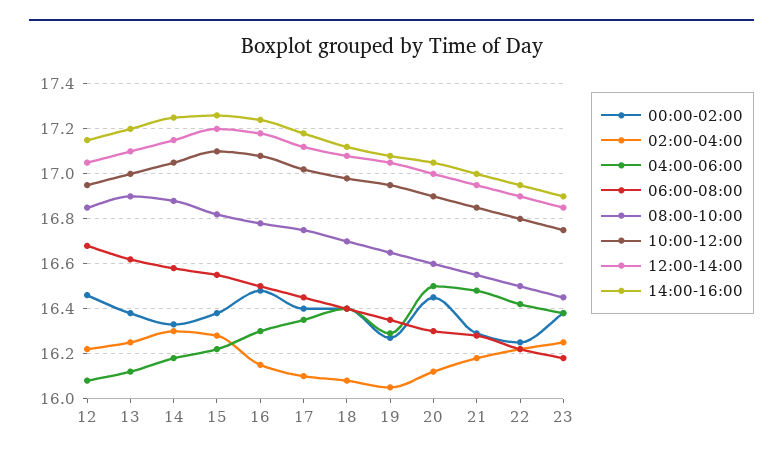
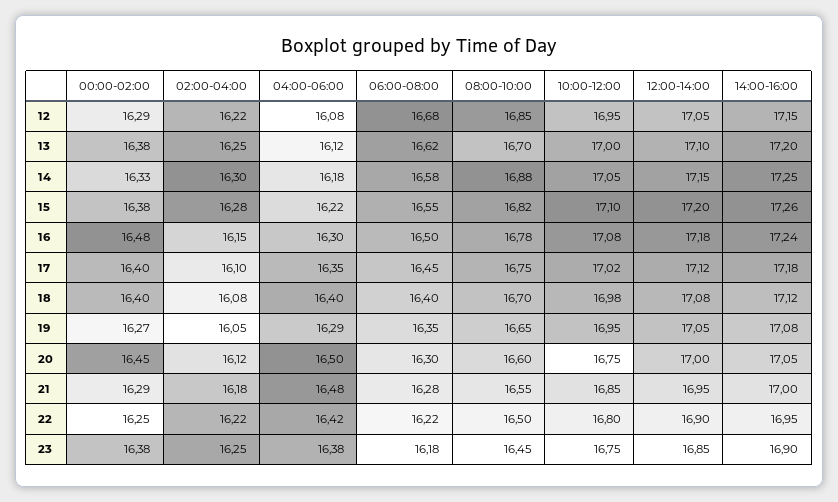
00:00-02:00, 12: 16.45 -> 16.29
08:00-10:00, 13: 16.9 -> 16.7
10:00-12:00, 20: 16.9 -> 16.75

